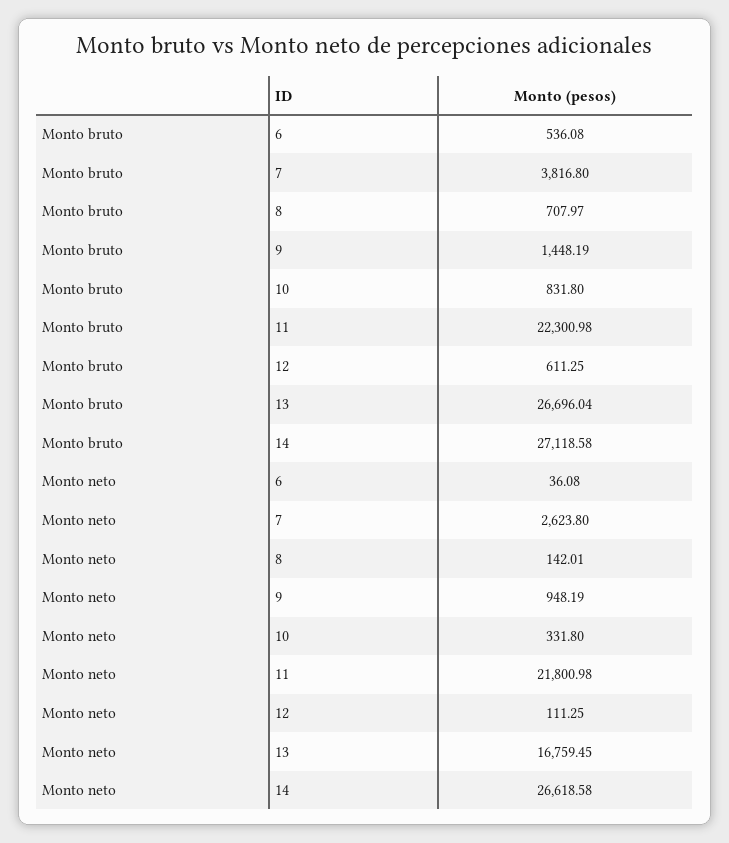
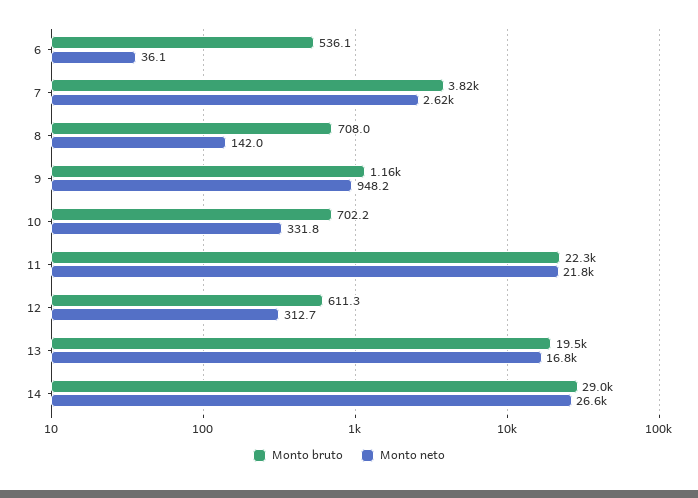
Monto bruto, 9: 1448.19 -> 1160
Monto bruto, 10: 831.8 -> 702.2
Monto bruto, 13: 26696.04 -> 19500
Monto bruto, 14: 27118.58 -> 29000
Monto neto, 12: 111.25 -> 312.7

